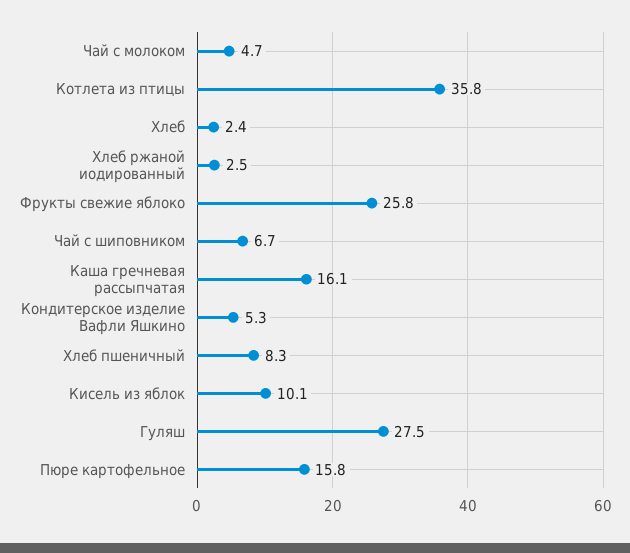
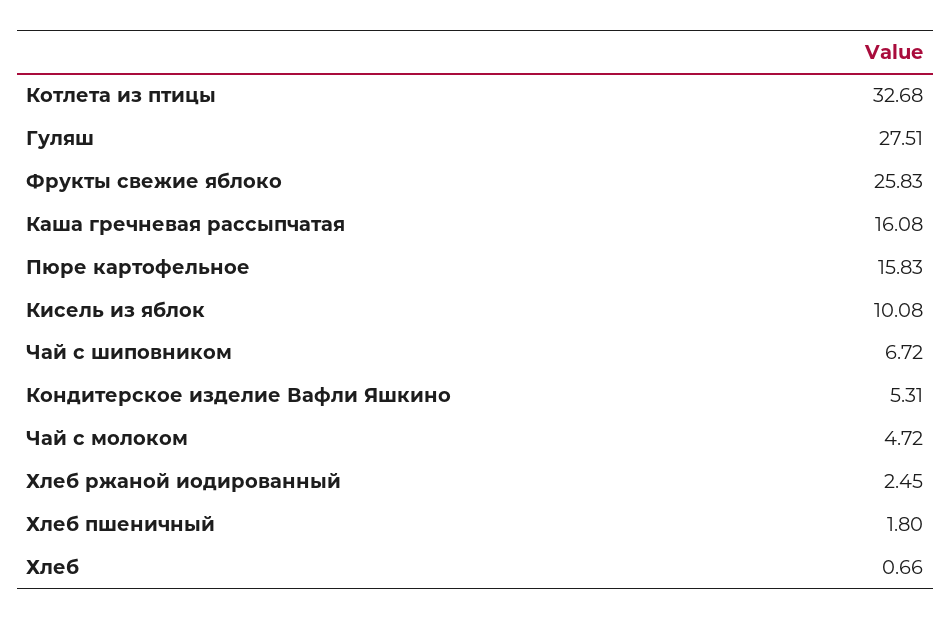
Котлета из птицы: 35.8 -> 32.68
Хлеб: 2.4 -> 0.66
Хлеб пшеничный: 8.3 -> 1.8

